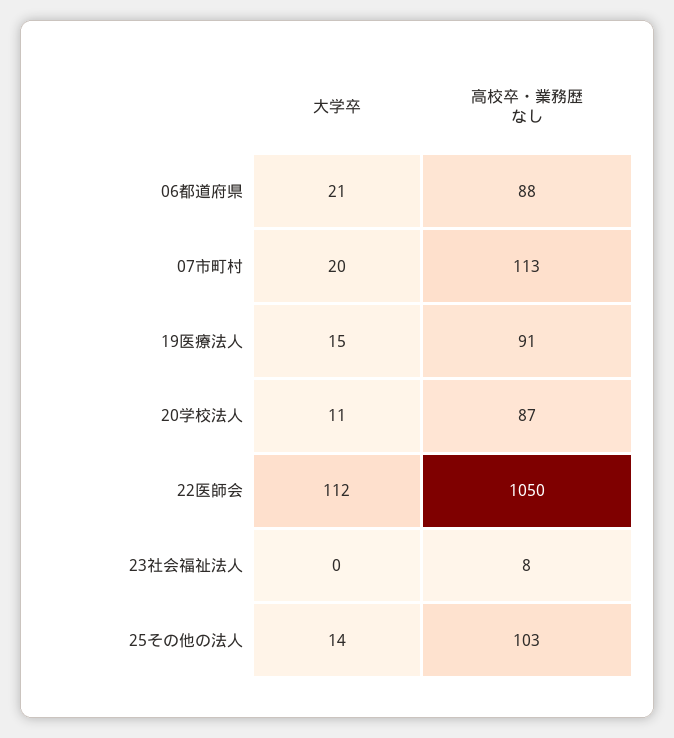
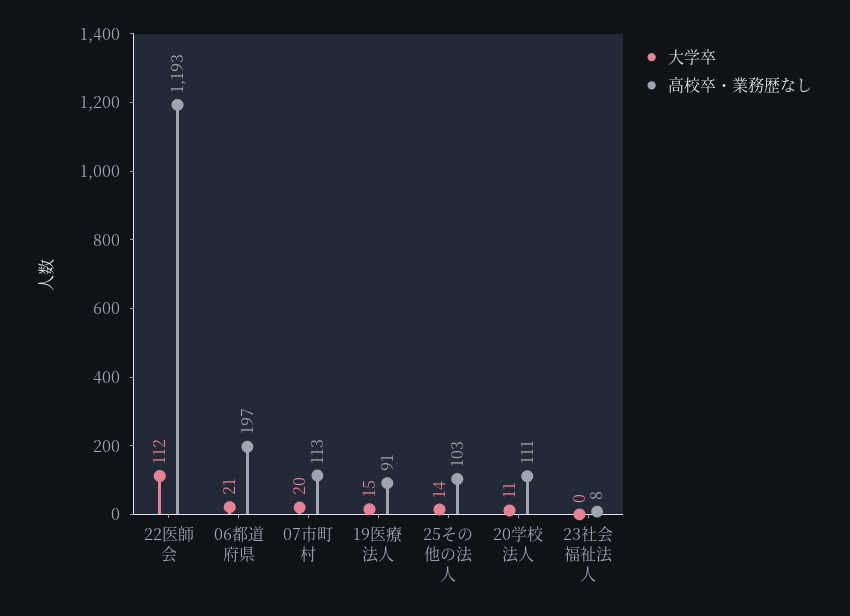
高校卒・業務歴なし, 06都道府県: 88 -> 197
高校卒・業務歴なし, 20学校法人: 87 -> 111
高校卒・業務歴なし, 22医師会: 1050 -> 1193

